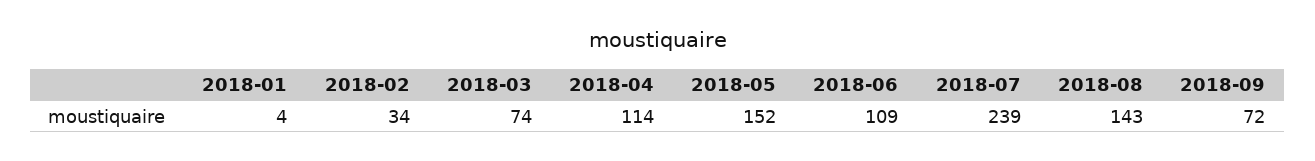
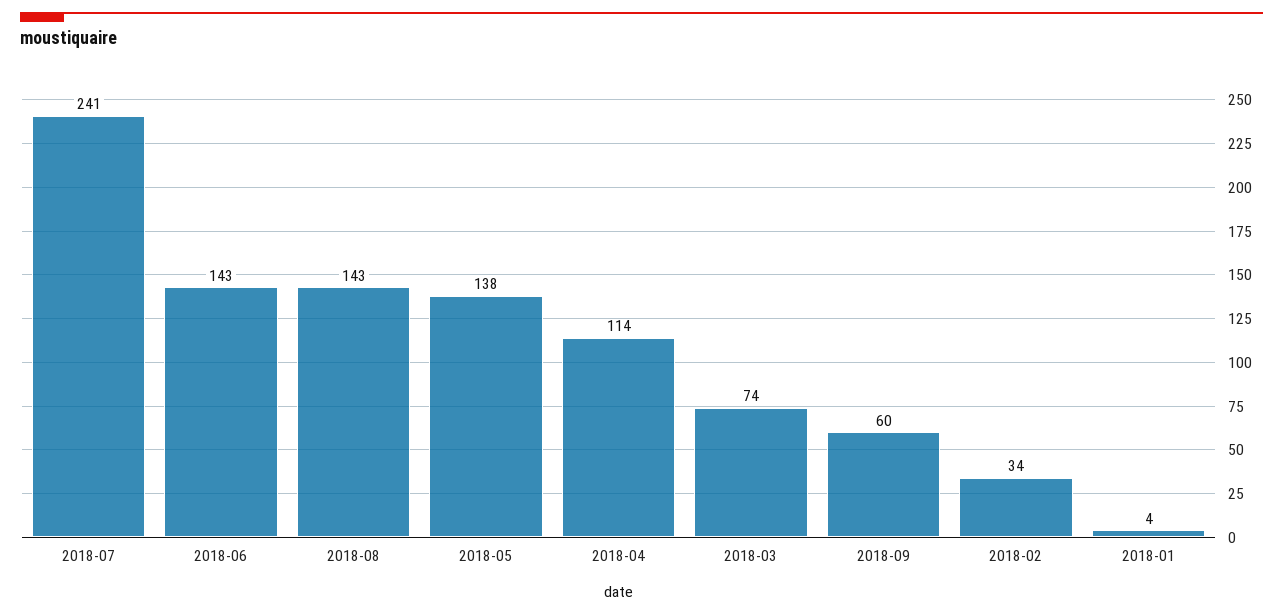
2018-05: 152 -> 138
2018-06: 109 -> 143
2018-07: 239 -> 241
2018-09: 72 -> 60

